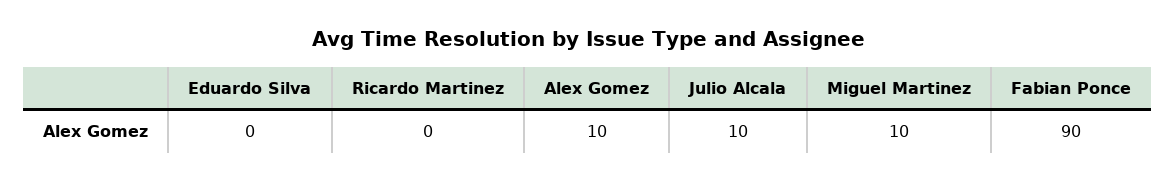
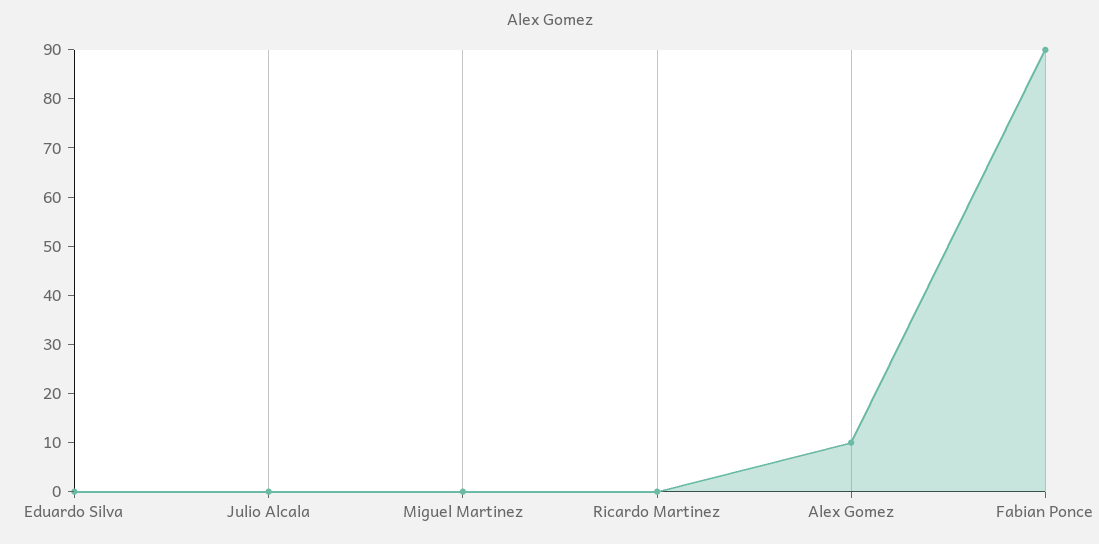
Julio Alcala: 10 -> 0
Miguel Martinez: 10 -> 0

